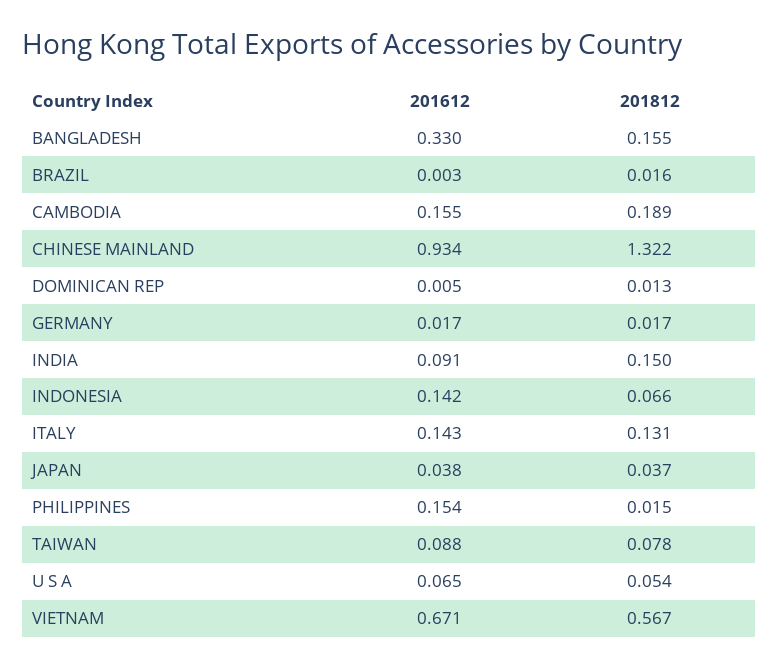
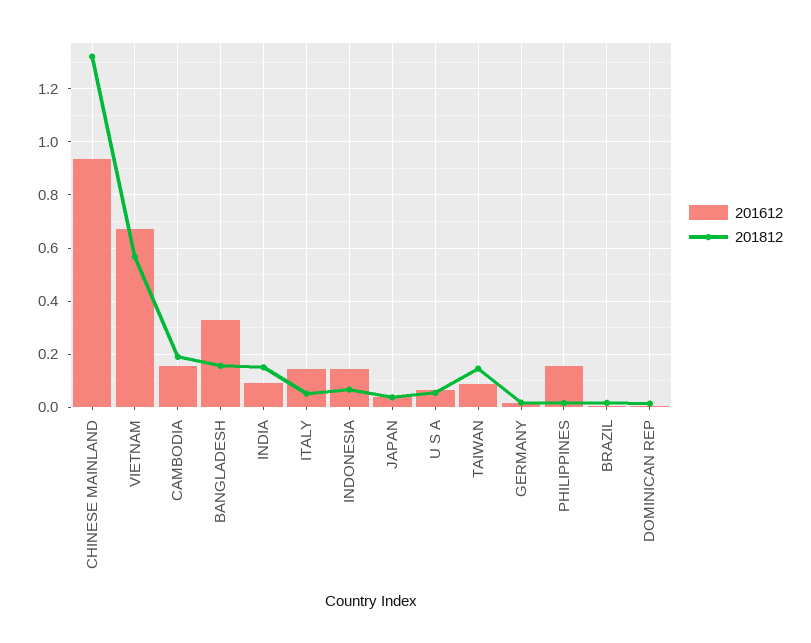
201812, ITALY: 0.131 -> 0.05
201812, TAIWAN: 0.078 -> 0.15

